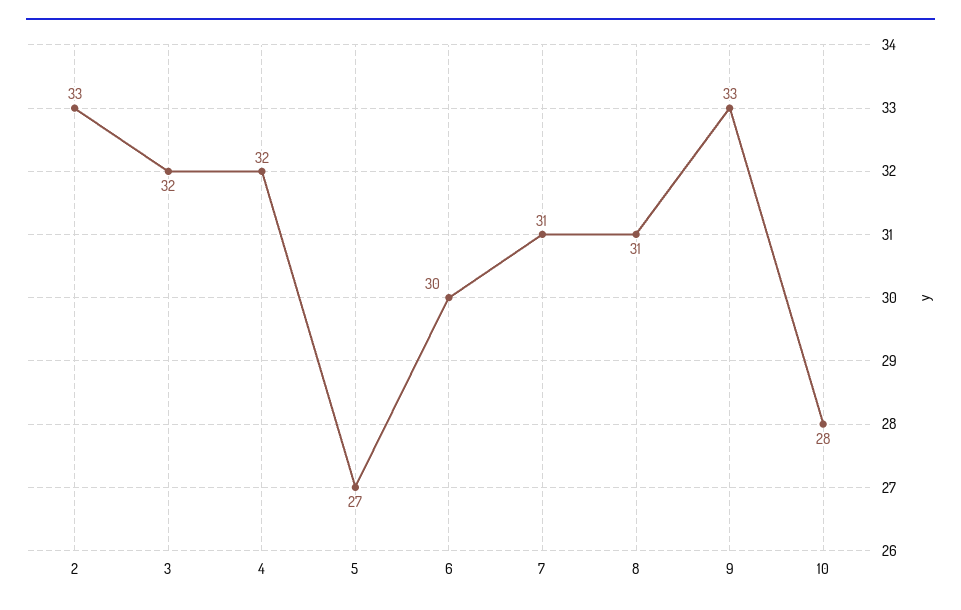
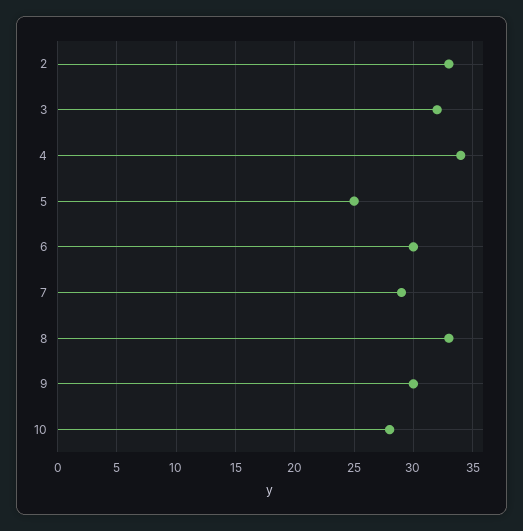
4: 32 -> 34
5: 27 -> 25
7: 31 -> 29
8: 31 -> 33
9: 33 -> 30

